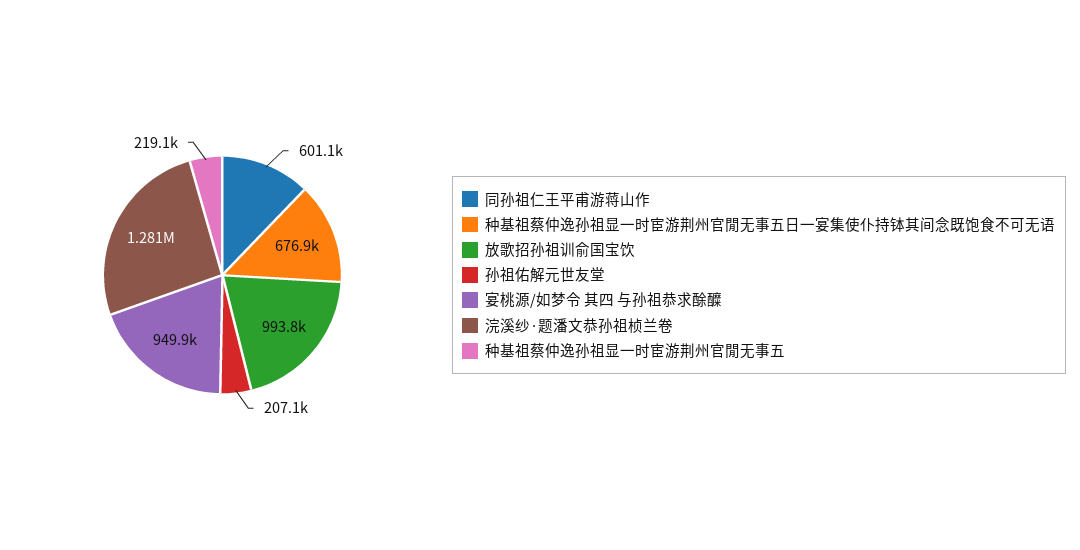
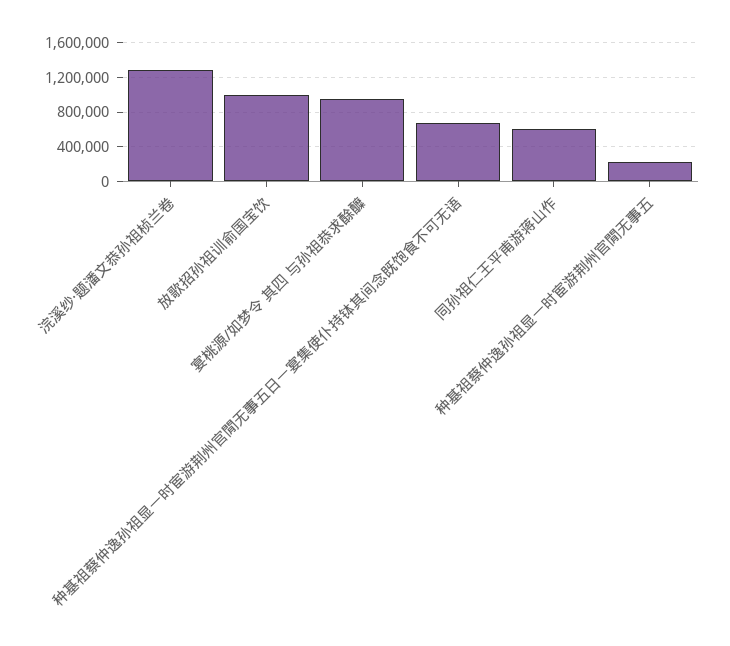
孙祖佑解元世友堂: 207100 -> none

